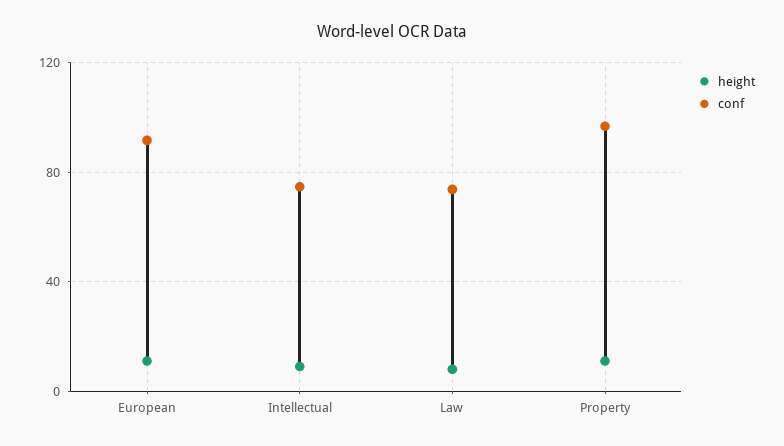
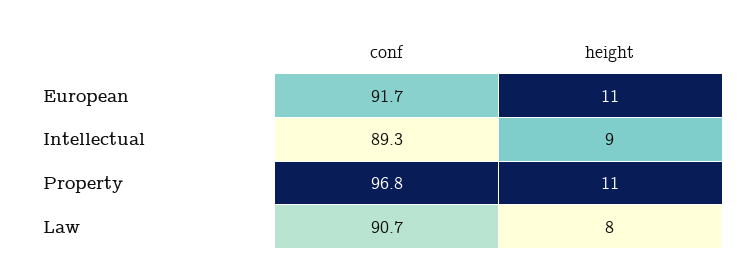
conf, Intellectual: 75 -> 89.3
conf, Law: 75 -> 90.7

